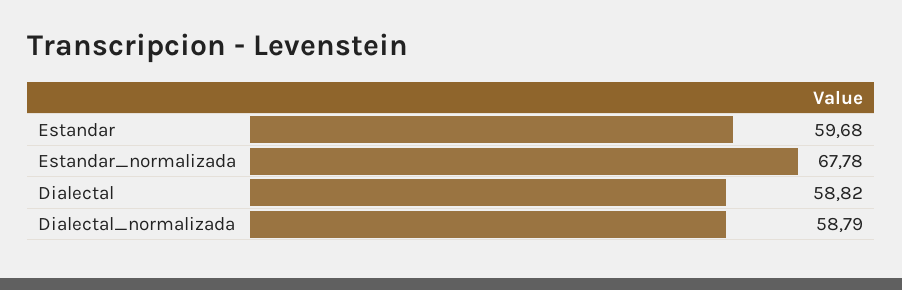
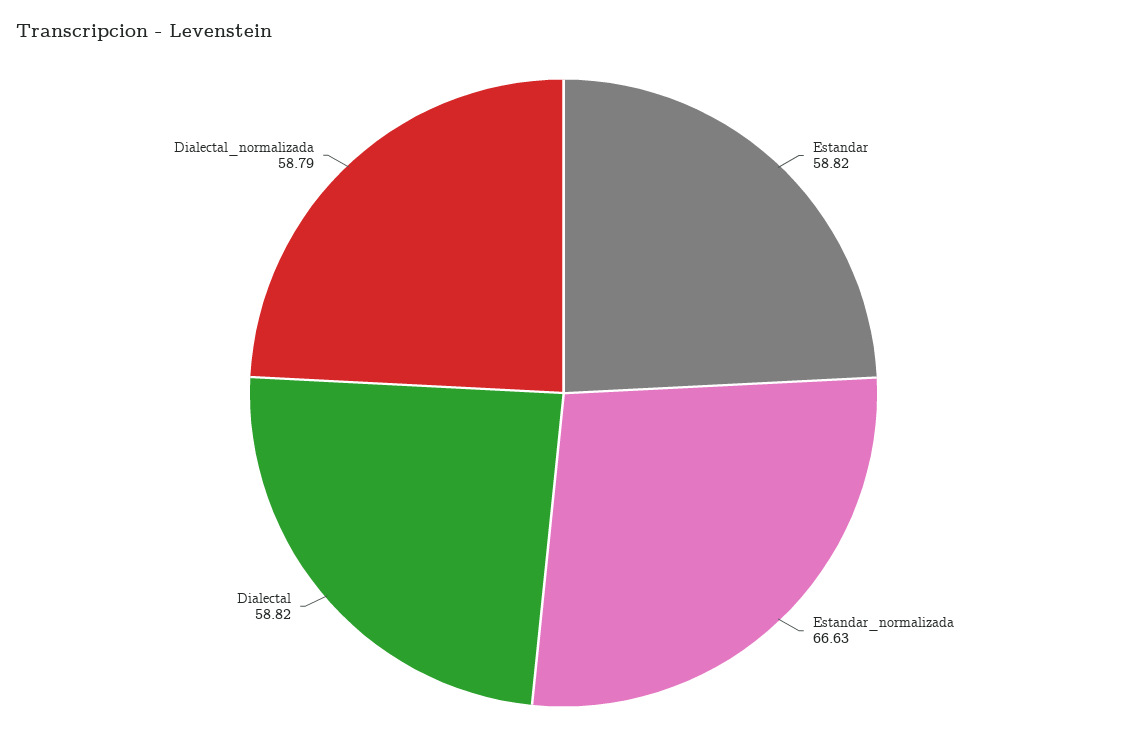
Estandar: 59.68 -> 58.82
Estandar_normalizada: 67.78 -> 66.63

